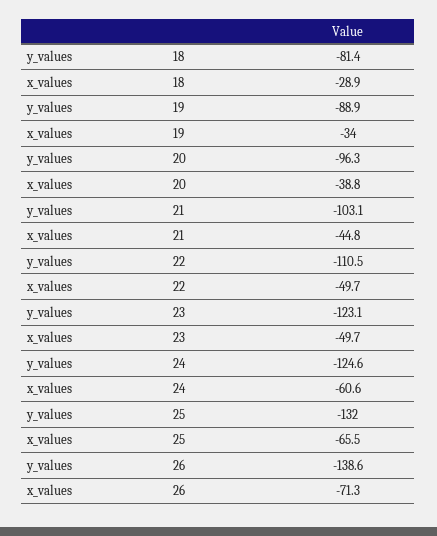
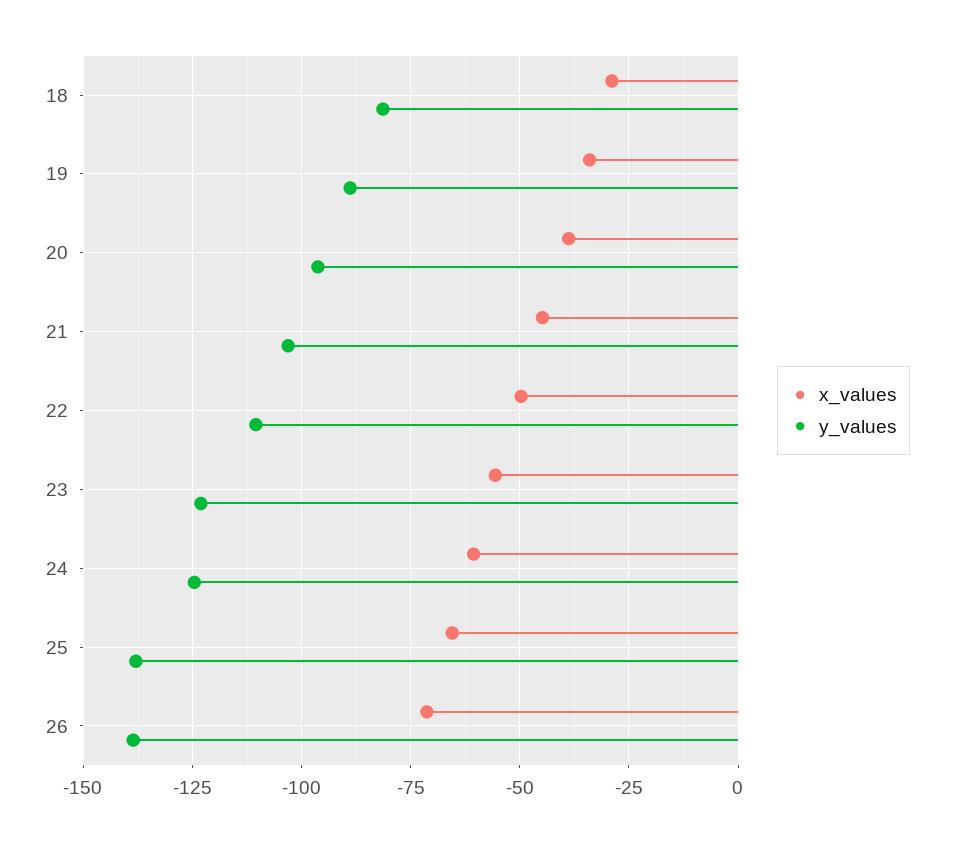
x_values, 23: -49.7 -> -55
y_values, 25: -132 -> -137.5

